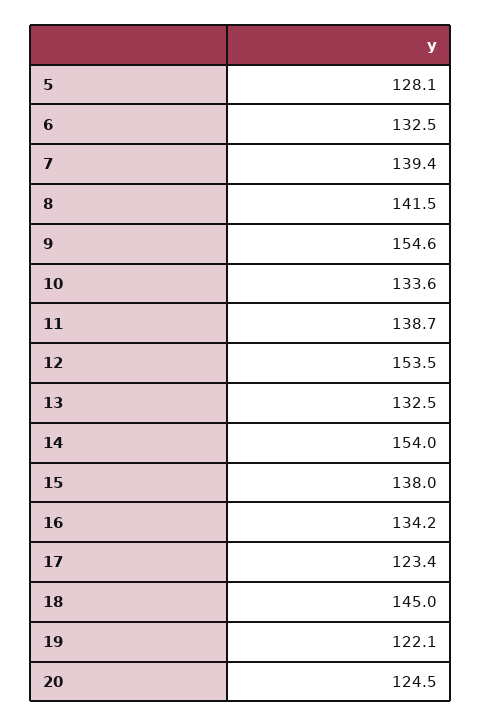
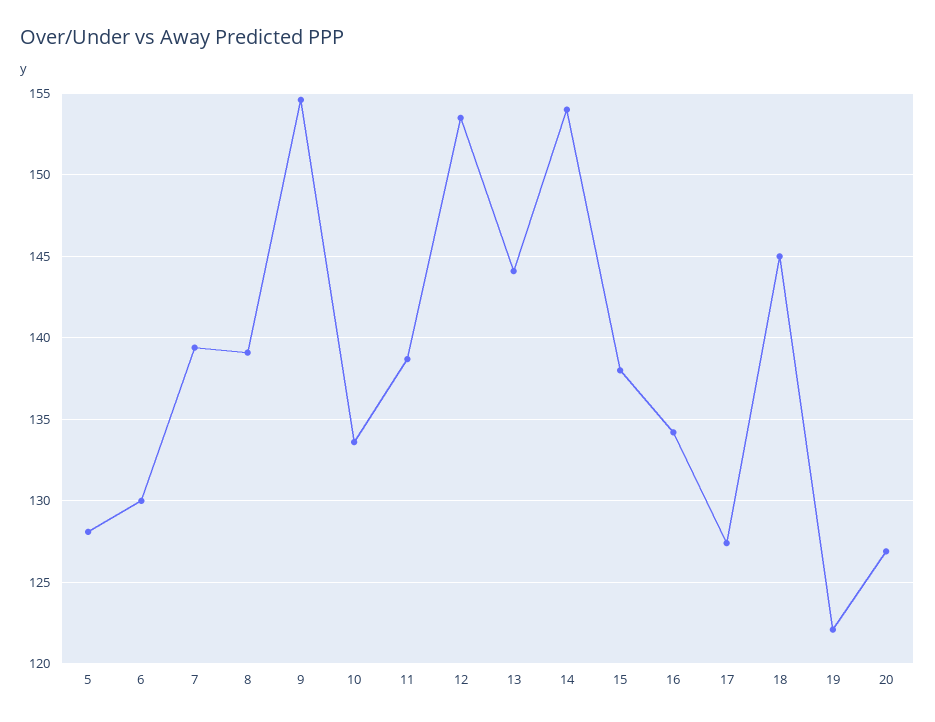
6: 132.5 -> 130
8: 141.5 -> 139
13: 132.5 -> 144
17: 123.4 -> 127.5
20: 124.5 -> 127

